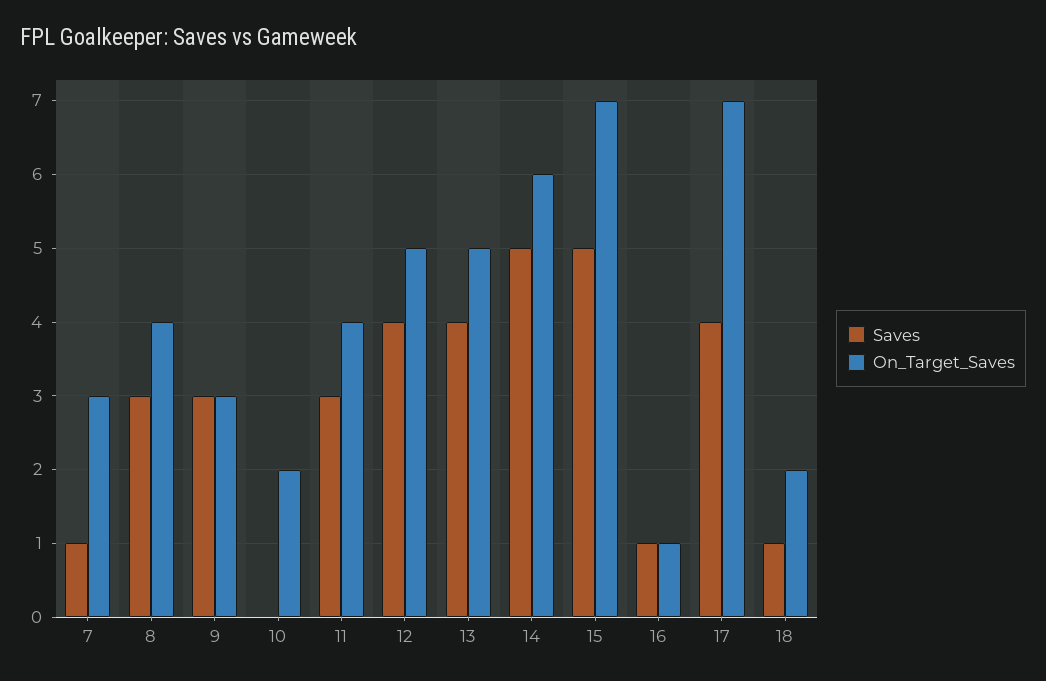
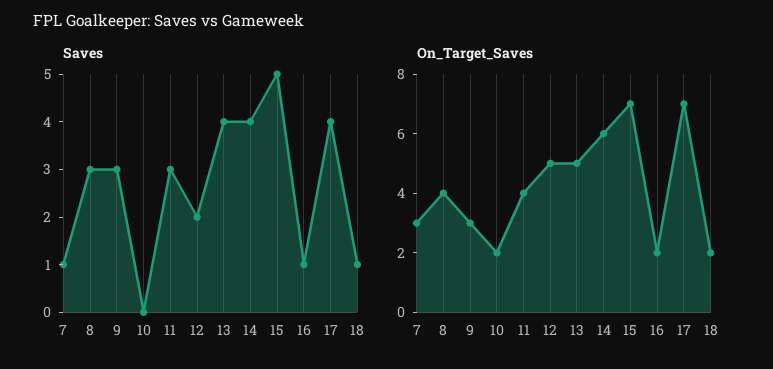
Saves, 12: 4 -> 2
Saves, 14: 5 -> 4
On_Target_Saves, 16: 1 -> 2

